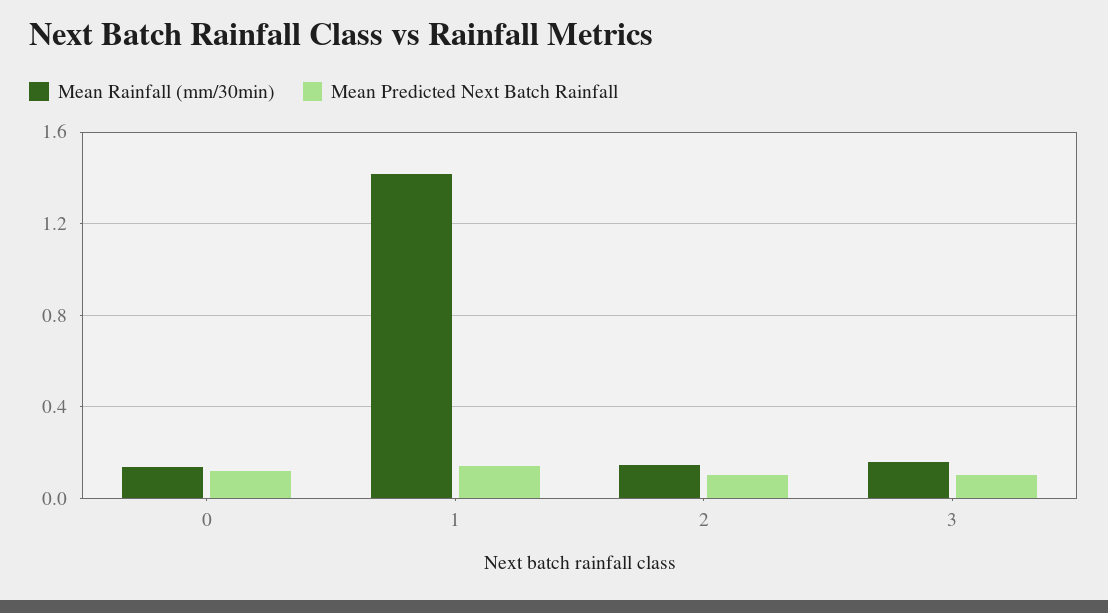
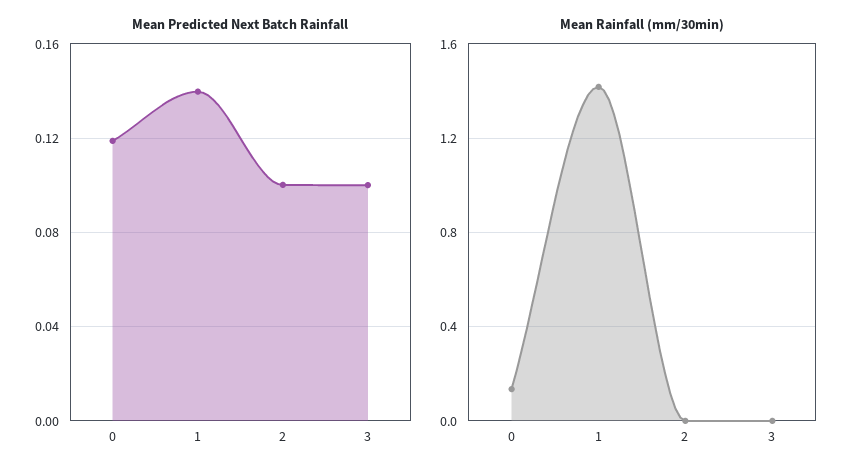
Mean Rainfall (mm/30min), 2: 0.15 -> 0
Mean Rainfall (mm/30min), 3: 0.15 -> 0

